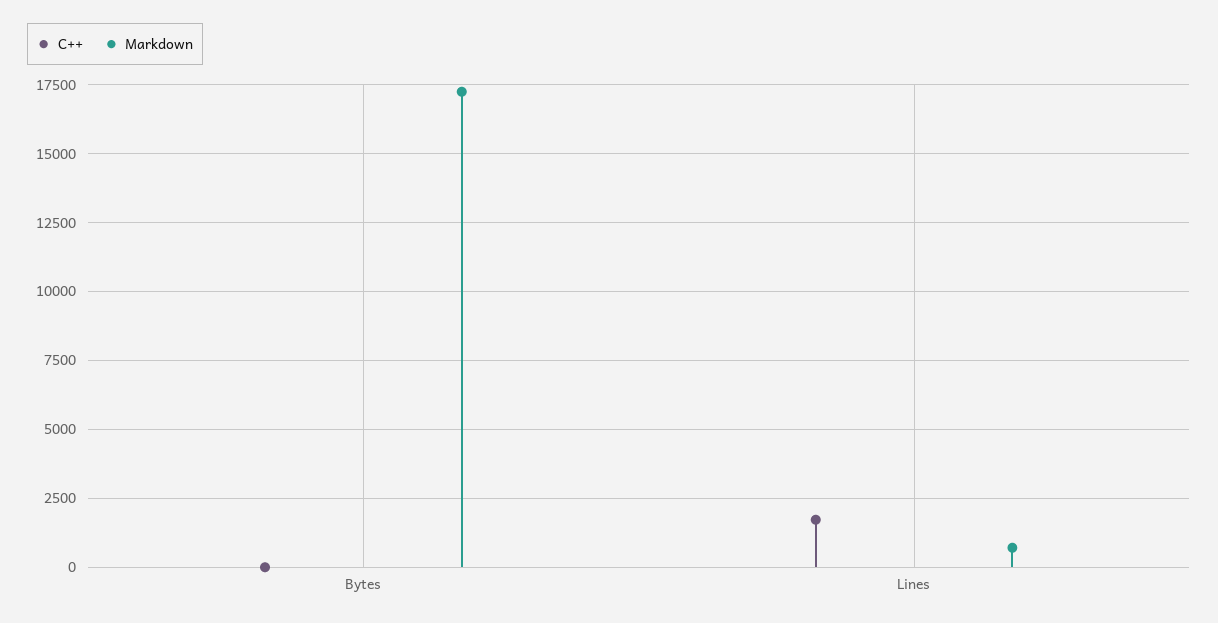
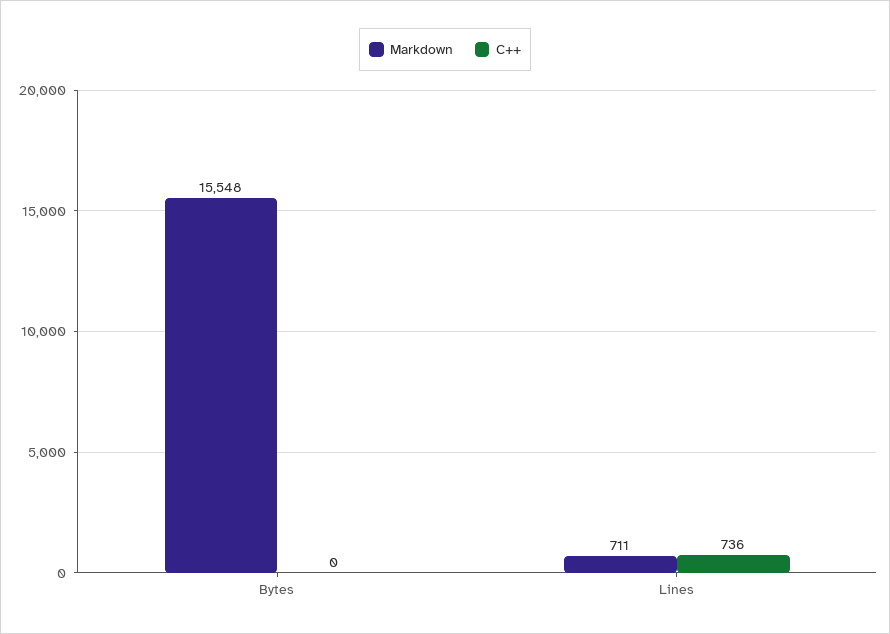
Markdown, Bytes: 17250 -> 15548
C++, Lines: 1750 -> 736

